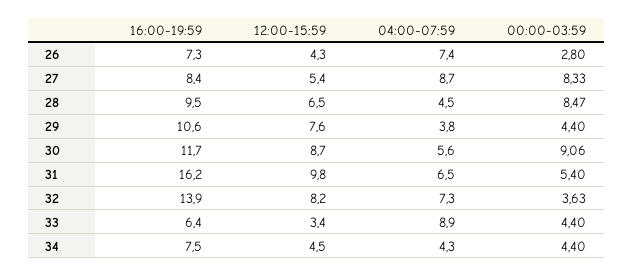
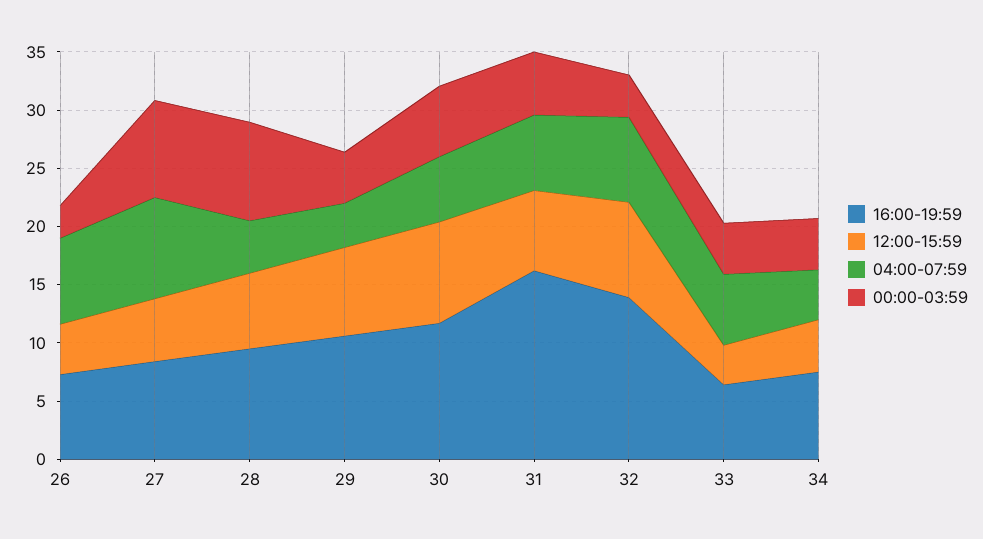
00:00-03:59, 30: 9.06 -> 6
12:00-15:59, 31: 9.8 -> 7
04:00-07:59, 33: 8.9 -> 6

